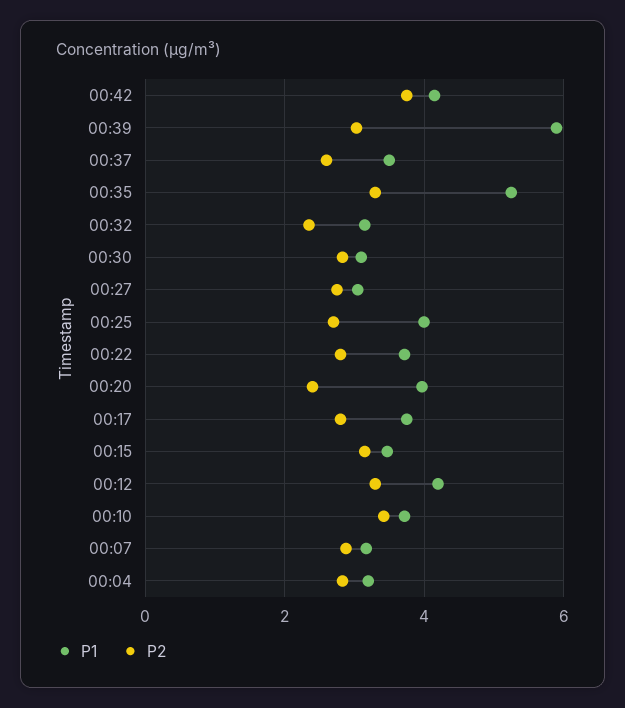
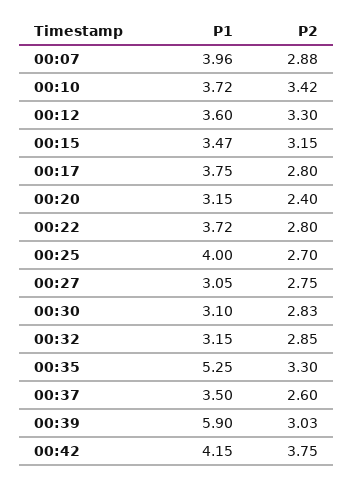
P2, 00:32: 2.4 -> 2.85
P1, 00:20: 4 -> 3.15
P1, 00:12: 4.2 -> 3.6
P1, 00:07: 3.2 -> 3.96
P1, 00:04: 3.2 -> none
P2, 00:04: 2.8 -> none

